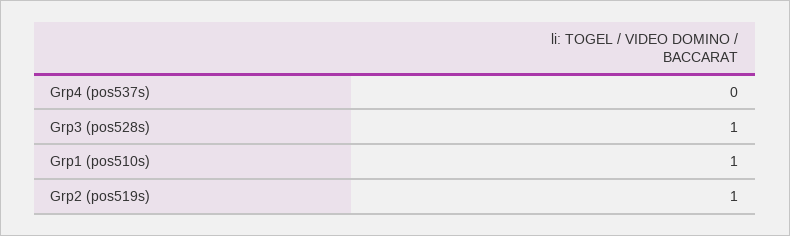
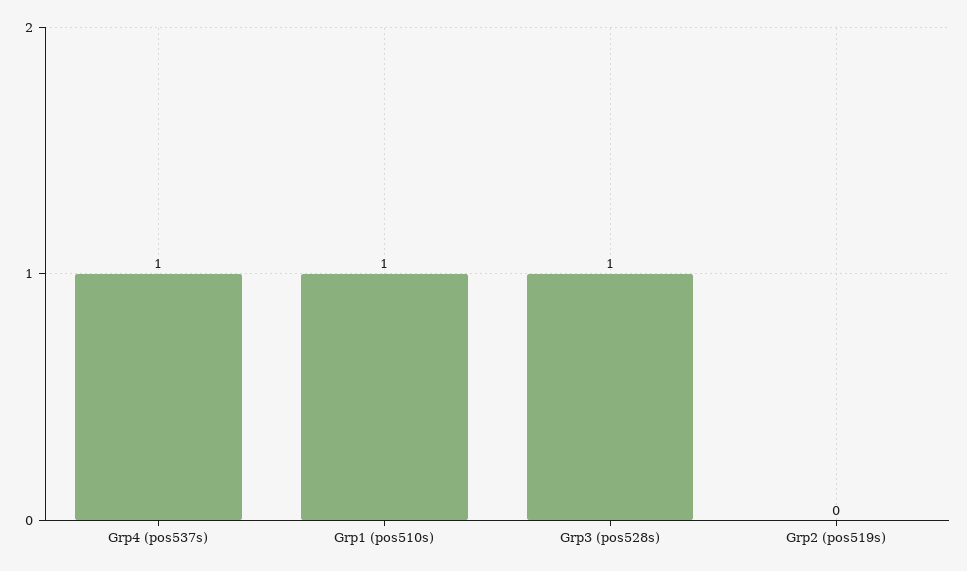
Grp4 (pos537s): 0 -> 1
Grp2 (pos519s): 1 -> 0

